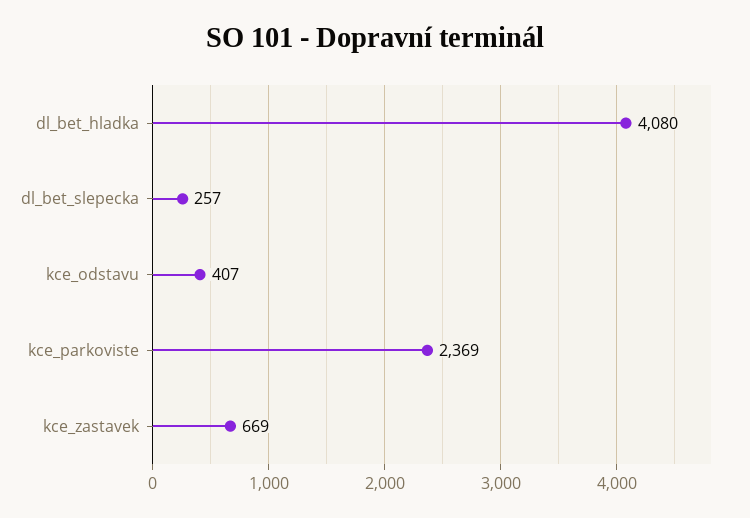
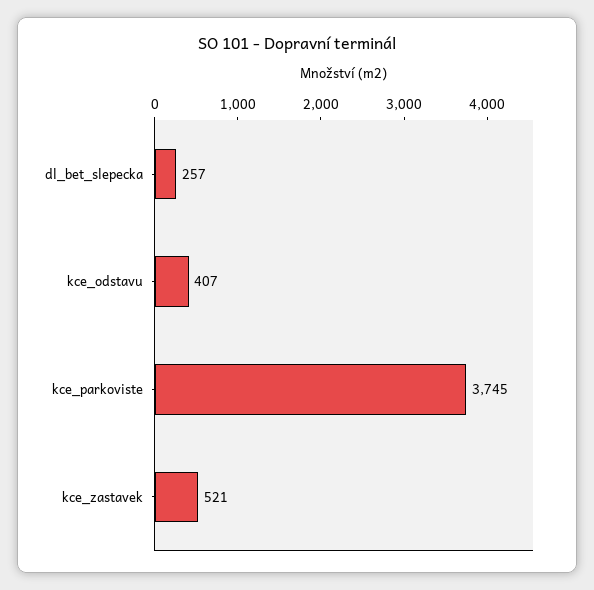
dl_bet_hladka: 4080 -> none
kce_parkoviste: 2369 -> 3745
kce_zastavek: 669 -> 521

